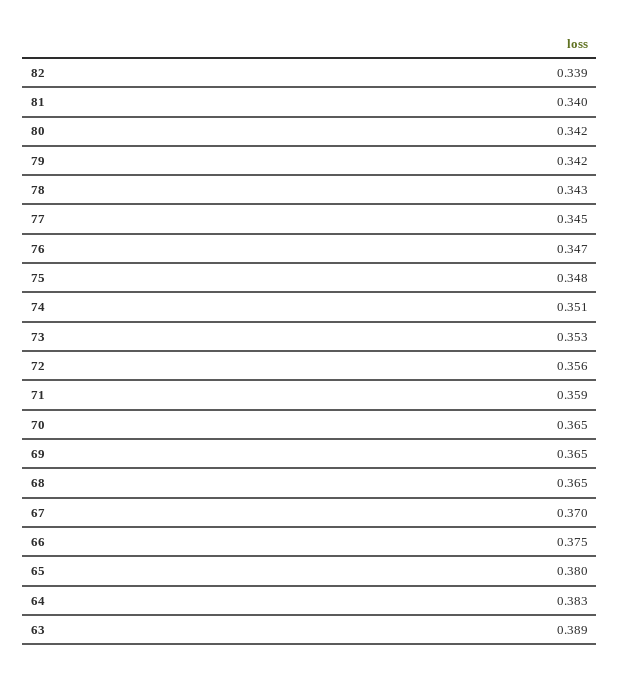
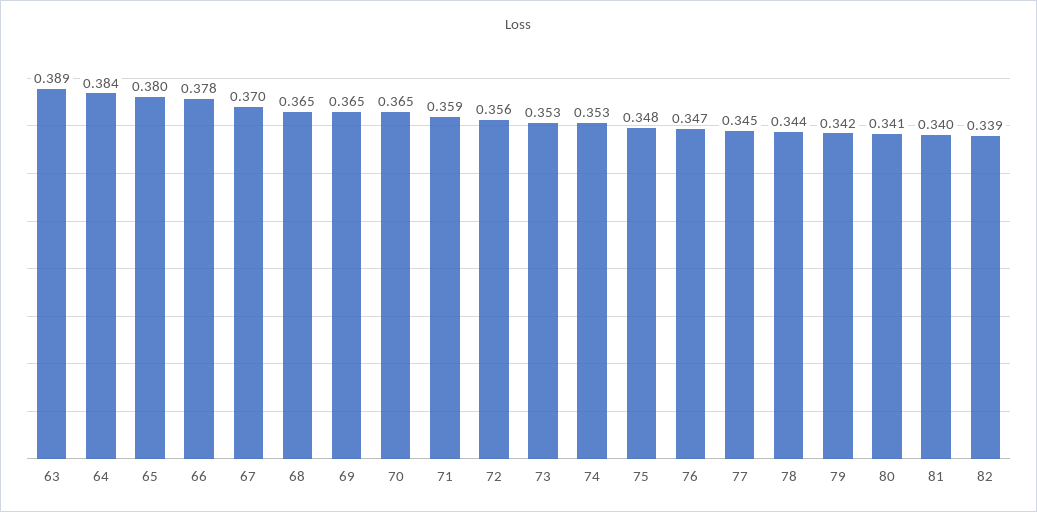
80: 0.342 -> 0.341
78: 0.343 -> 0.344
74: 0.351 -> 0.353
66: 0.375 -> 0.378
64: 0.383 -> 0.384

